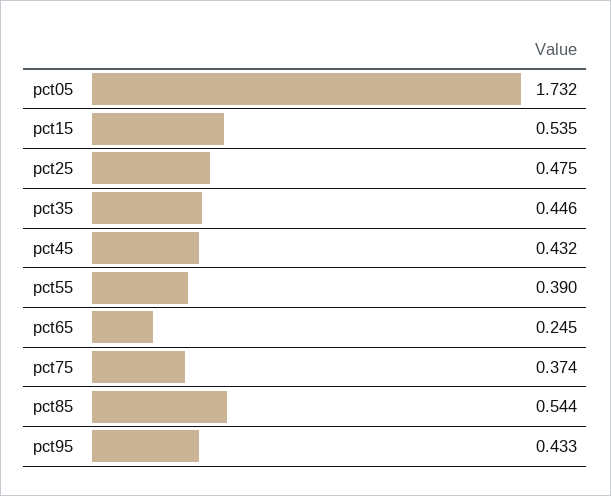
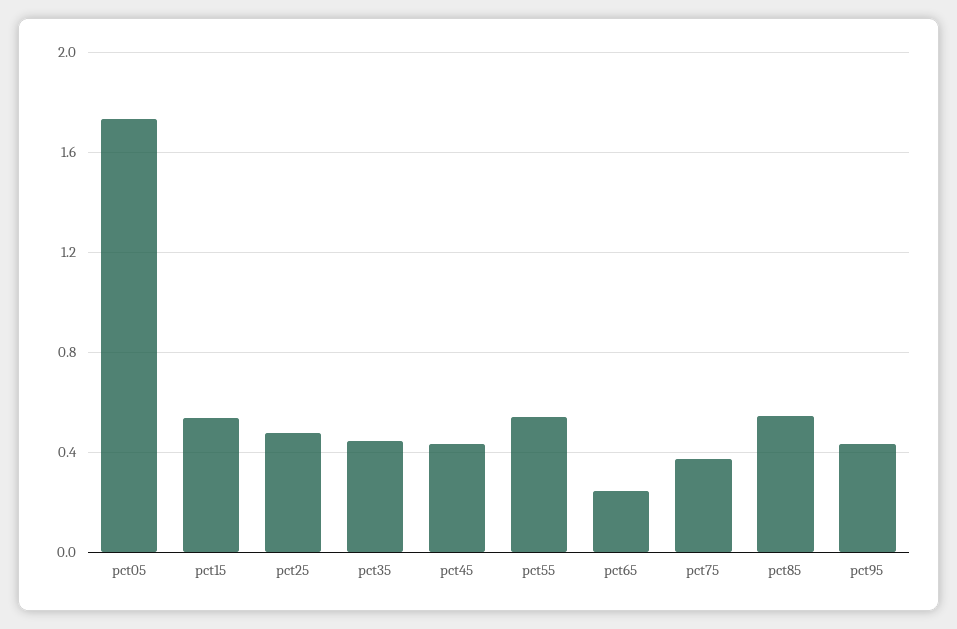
pct55: 0.39 -> 0.55

